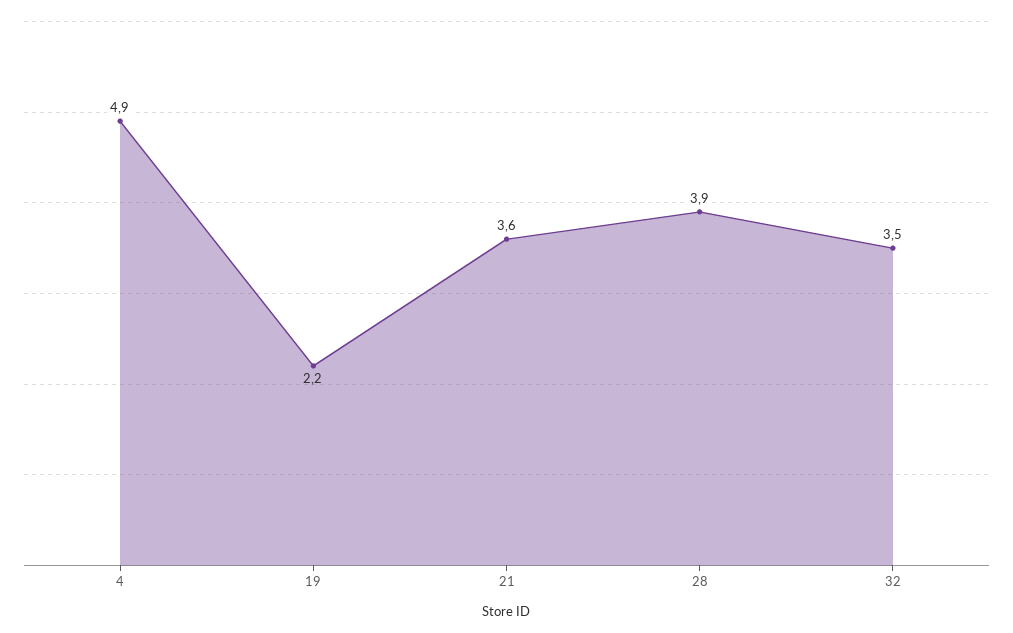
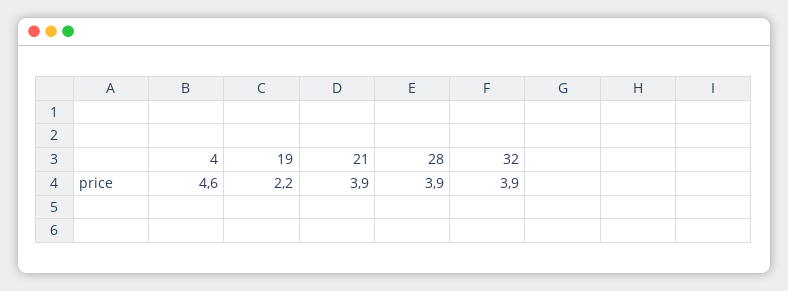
4: 4.9 -> 4.6
21: 3.6 -> 3.9
32: 3.5 -> 3.9

